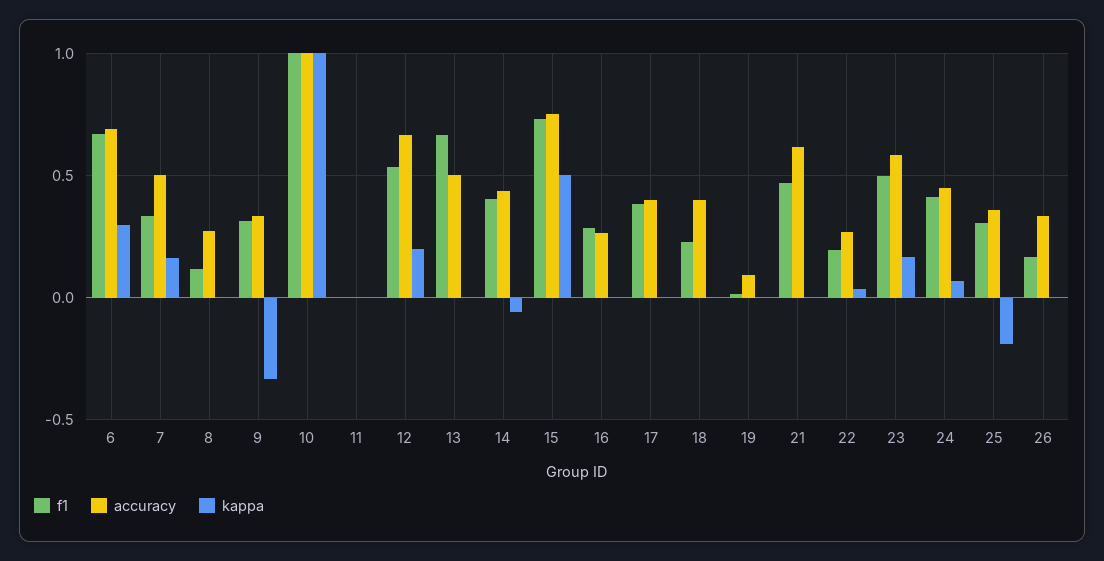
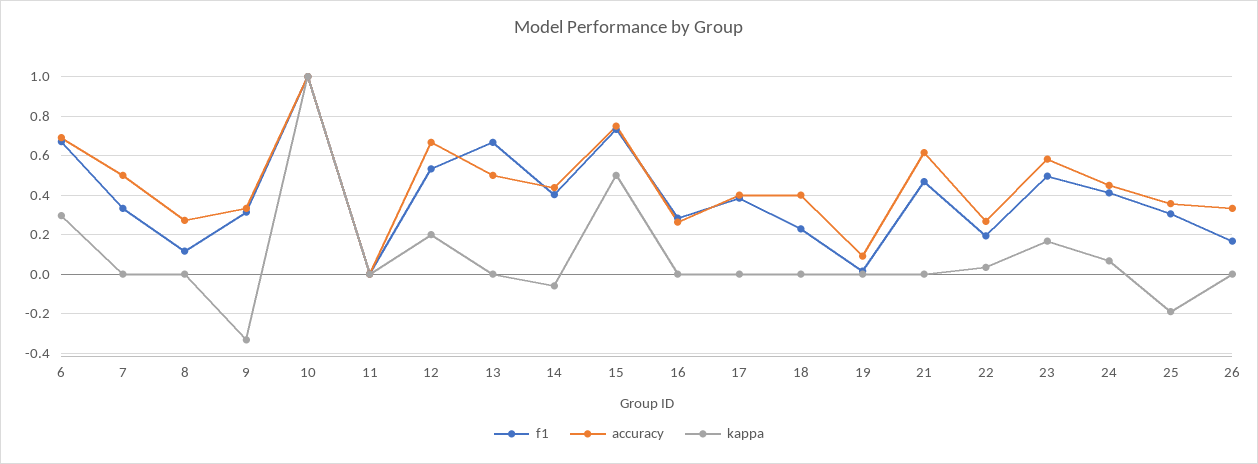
kappa, 7: 0.15 -> 0

